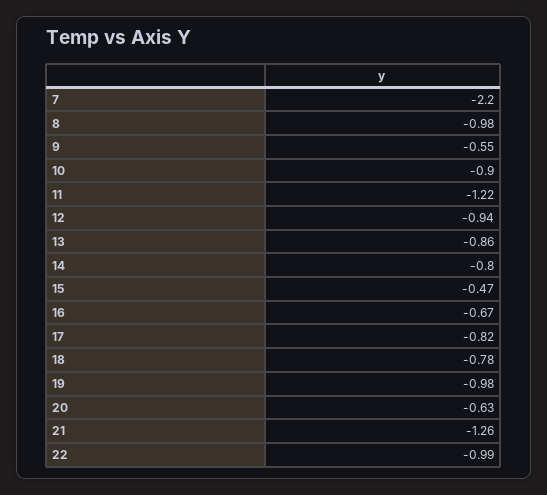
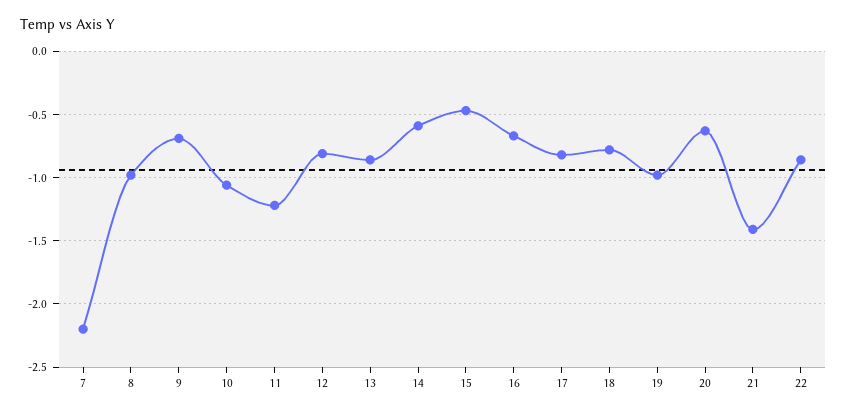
9: -0.55 -> -0.7
10: -0.9 -> -1.05
12: -0.94 -> -0.8
14: -0.8 -> -0.6
21: -1.26 -> -1.4
22: -0.99 -> -0.85

